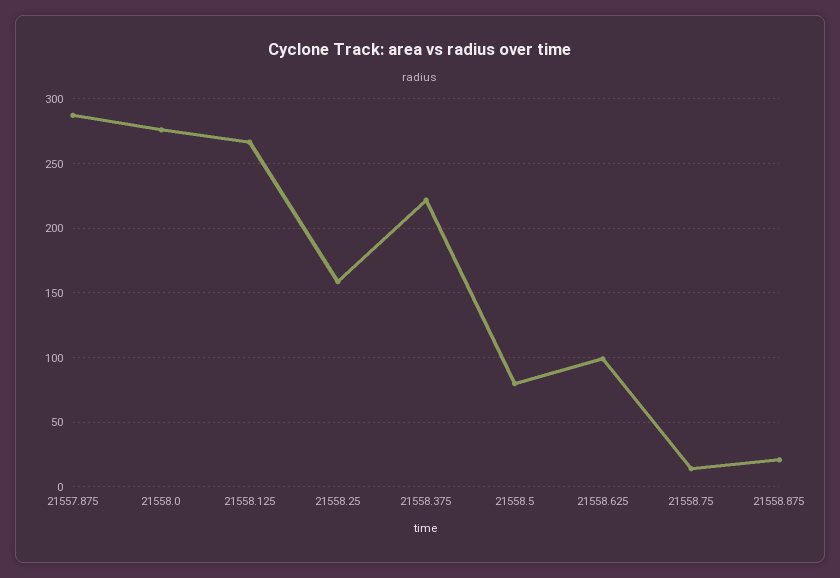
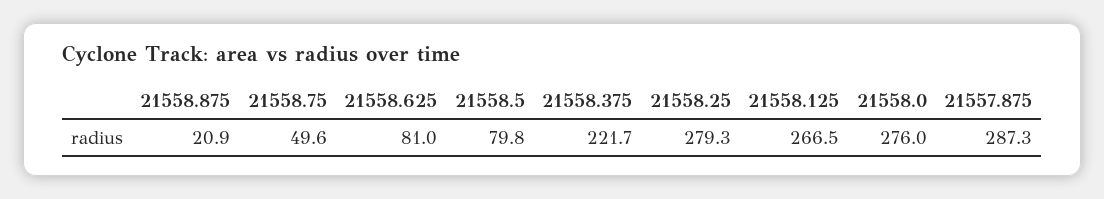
21558.25: 160 -> 279.3
21558.625: 100 -> 81
21558.75: 15 -> 49.6

